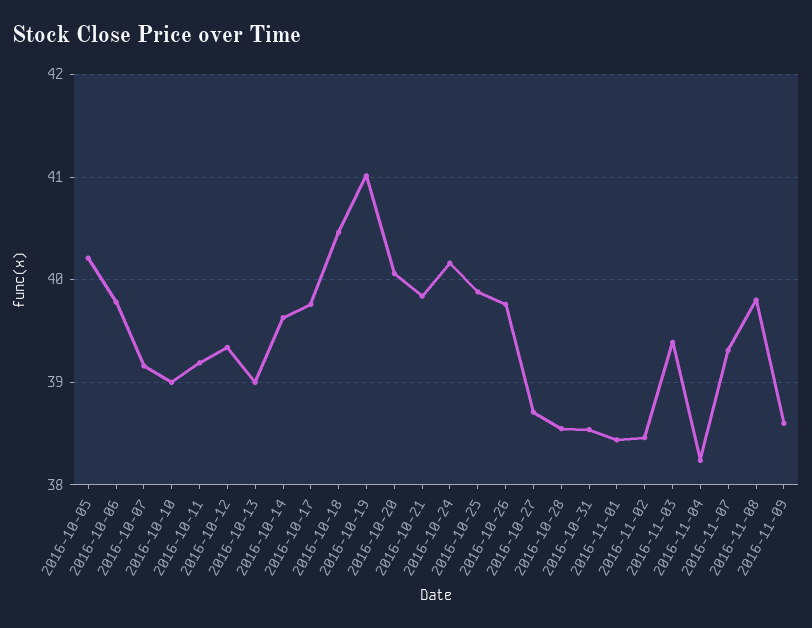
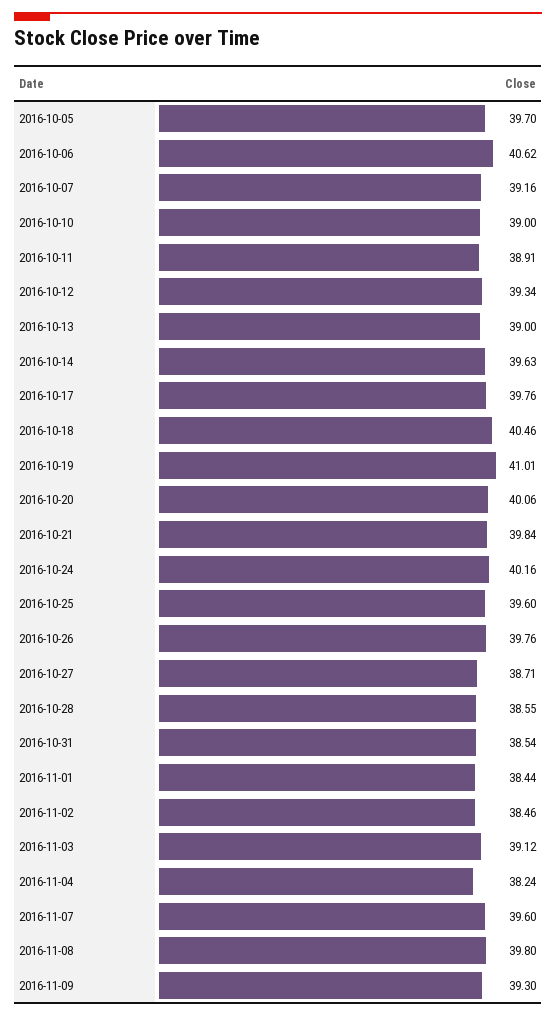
2016-10-05: 40.2 -> 39.7
2016-10-06: 39.8 -> 40.62
2016-10-11: 39.2 -> 38.91
2016-10-25: 39.9 -> 39.6
2016-11-03: 39.4 -> 39.12
2016-11-07: 39.3 -> 39.6
2016-11-09: 38.6 -> 39.3

